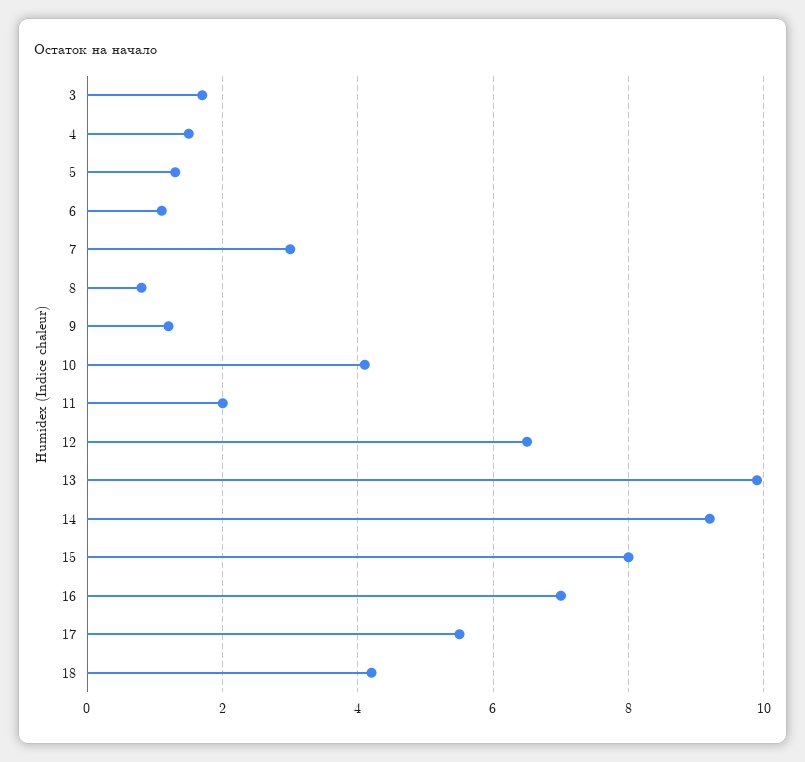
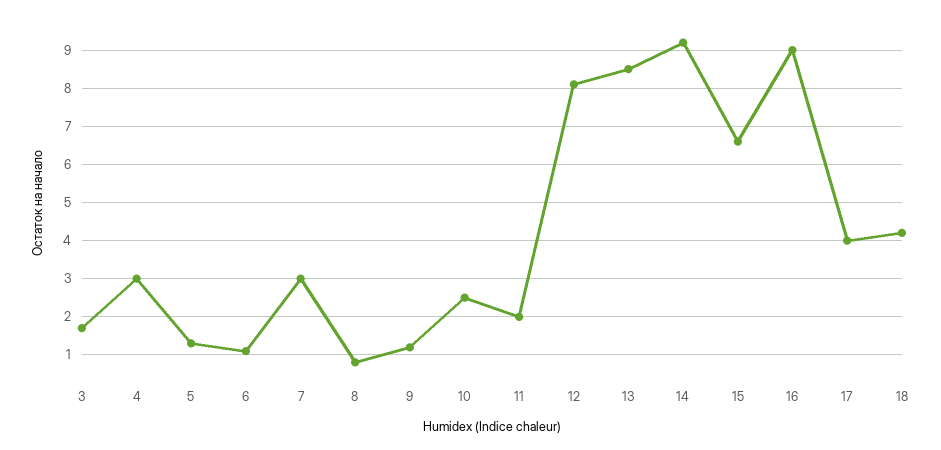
4: 1.5 -> 3
10: 4 -> 2.5
12: 6.5 -> 8
13: 10 -> 8.5
15: 8 -> 6.5
16: 7 -> 9
17: 5.5 -> 4

